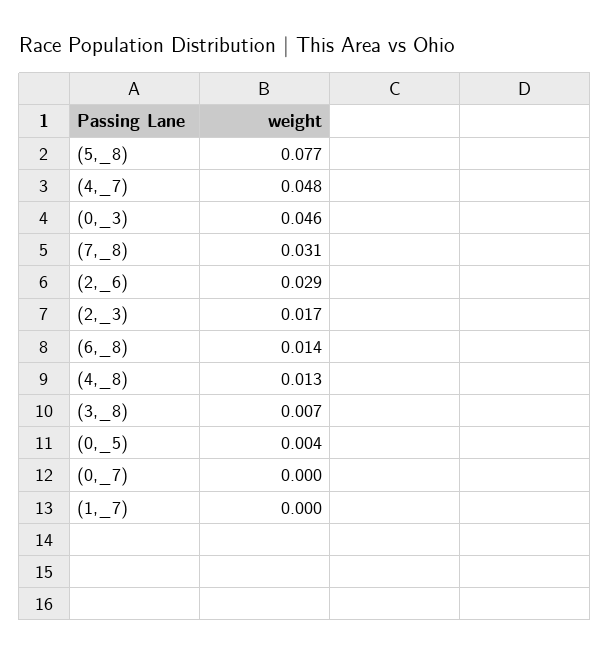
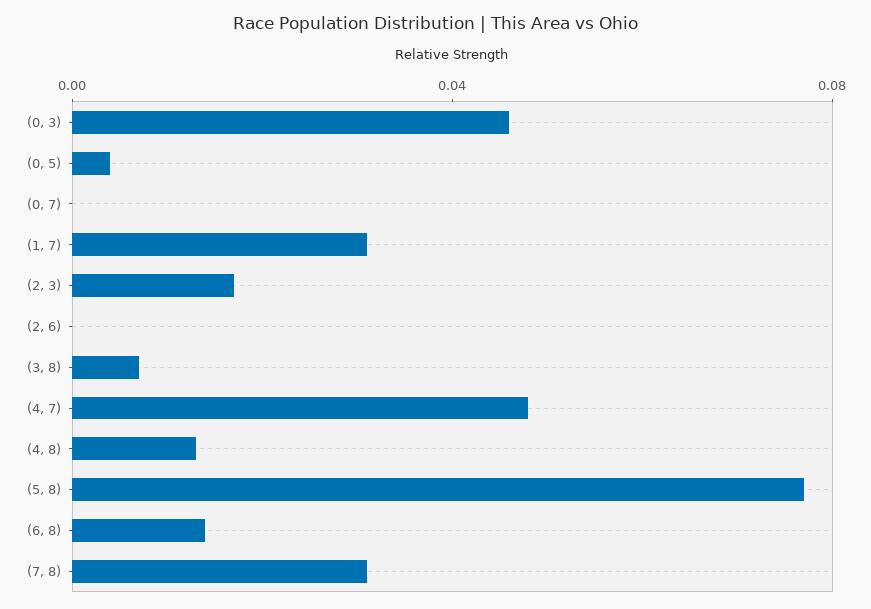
(2,_6): 0.029 -> 0
(1,_7): 0 -> 0.03

